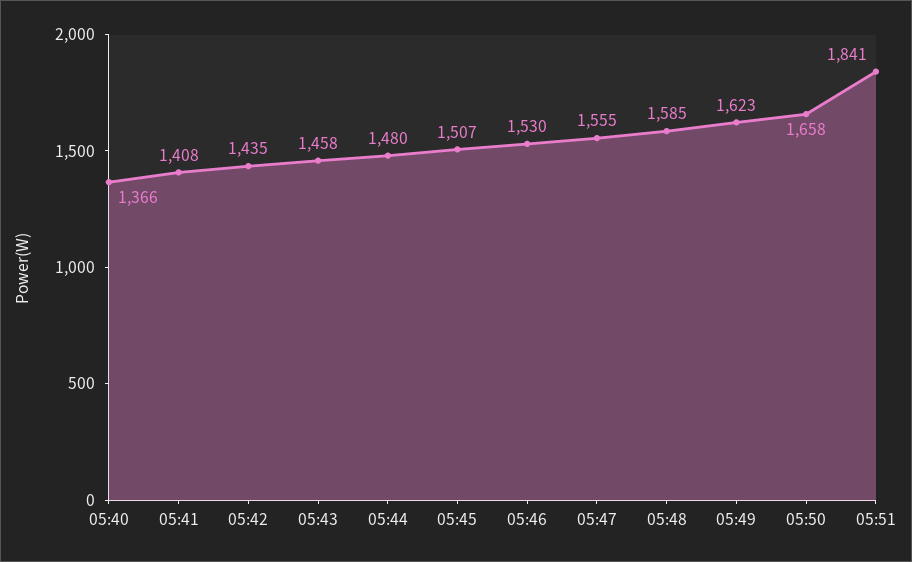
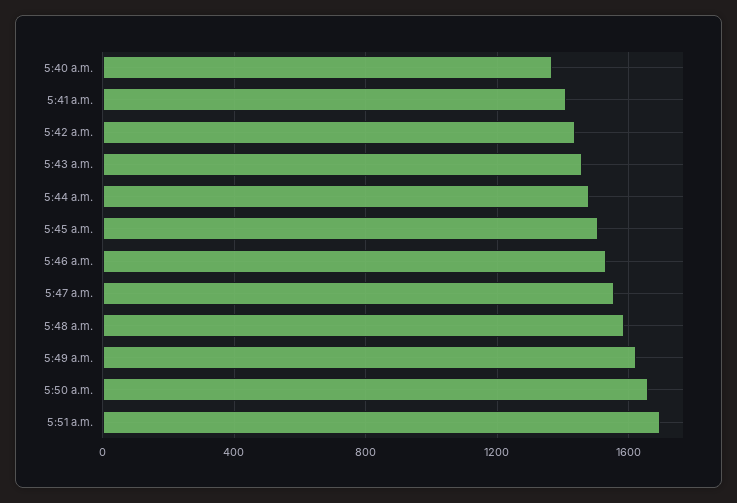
05:51: 1841 -> 1700

